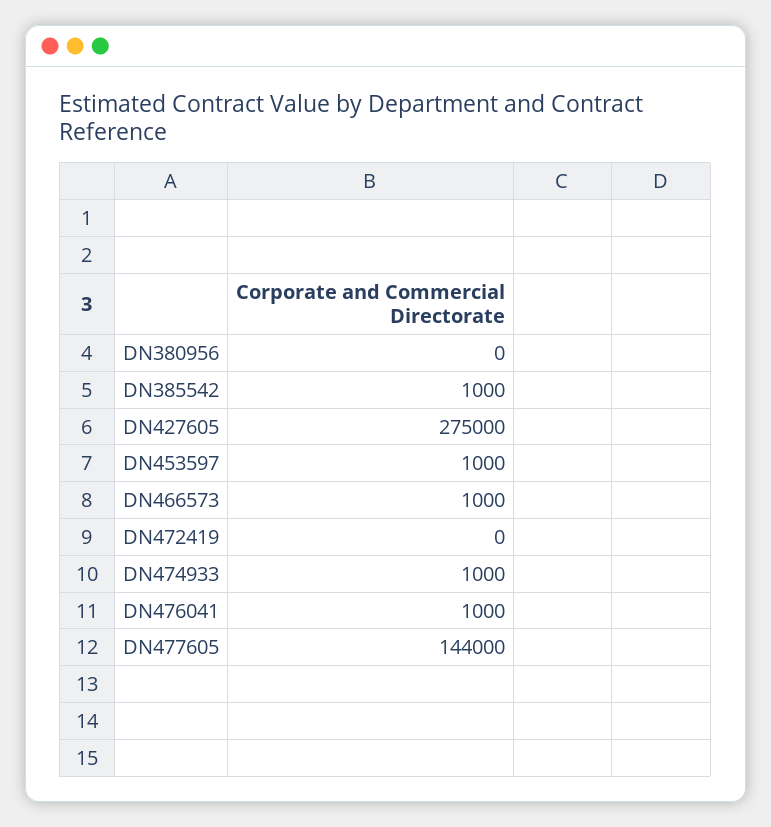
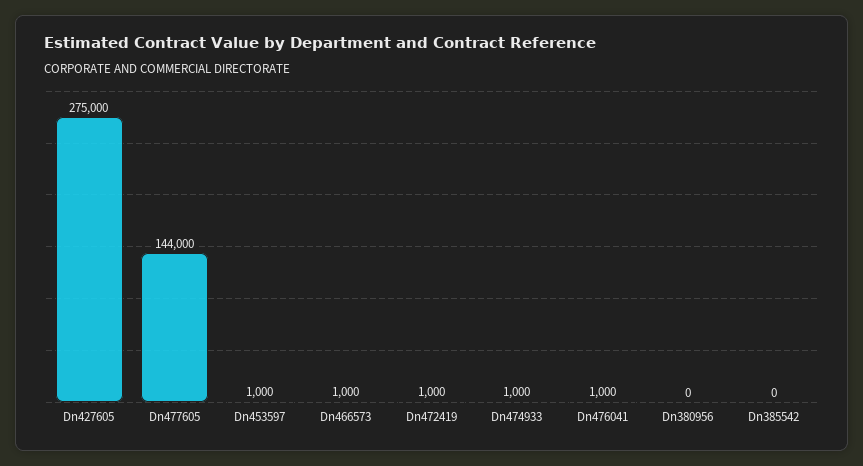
DN385542: 1000 -> 0
DN472419: 0 -> 1000

